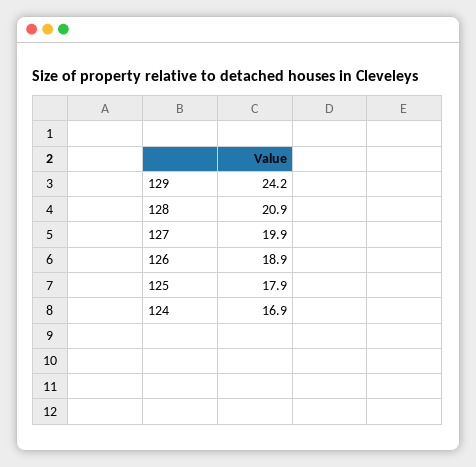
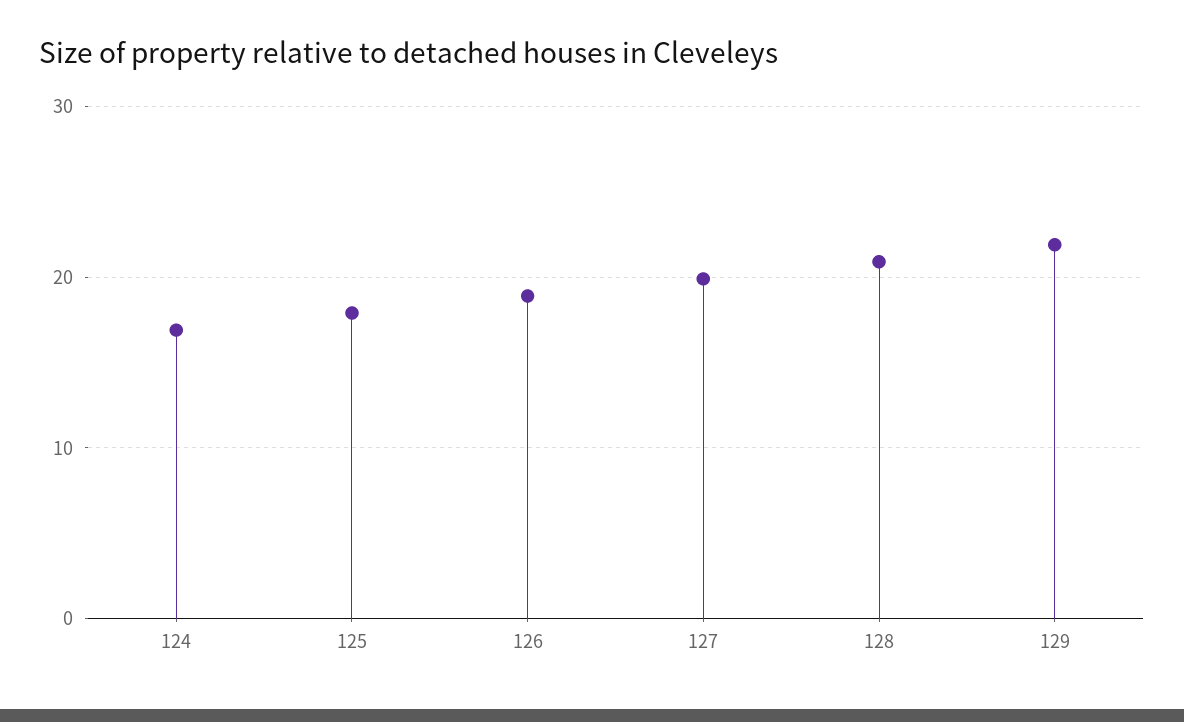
129: 24.2 -> 22

